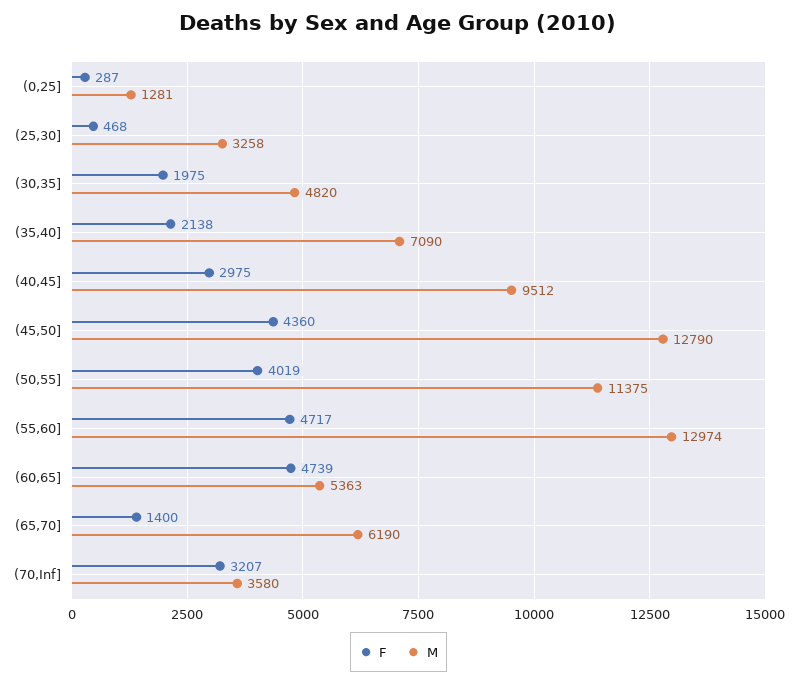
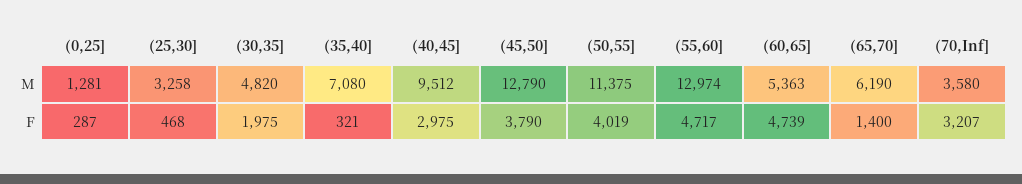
F, (35,40]: 2138 -> 321
M, (35,40]: 7090 -> 7080
F, (45,50]: 4360 -> 3790

